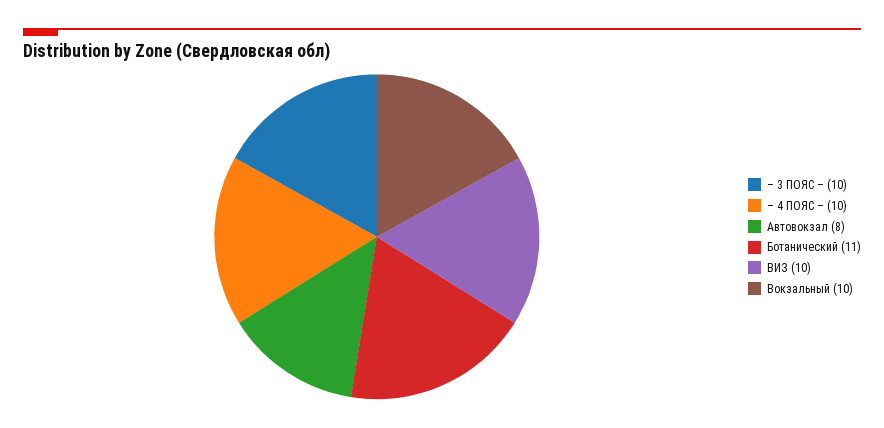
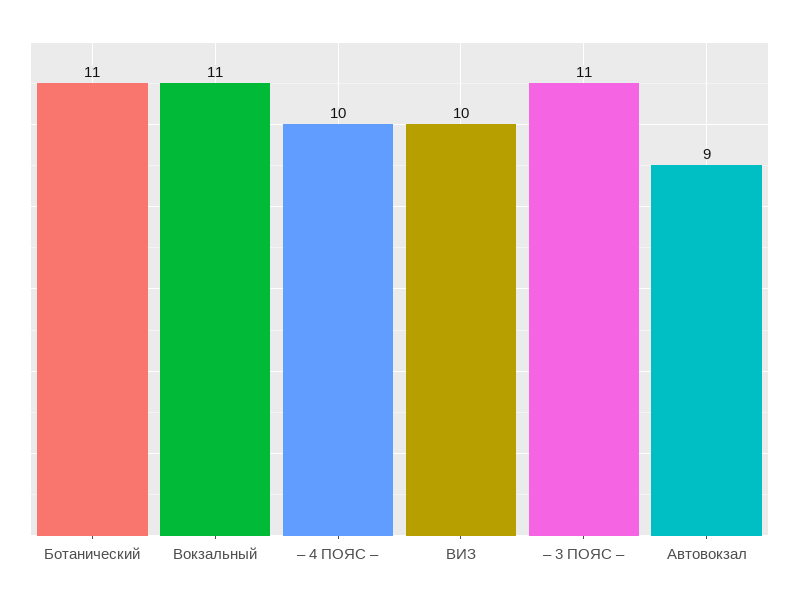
– 3 ПОЯС –: 10 -> 11
Автовокзал: 8 -> 9
Вокзальный: 10 -> 11

